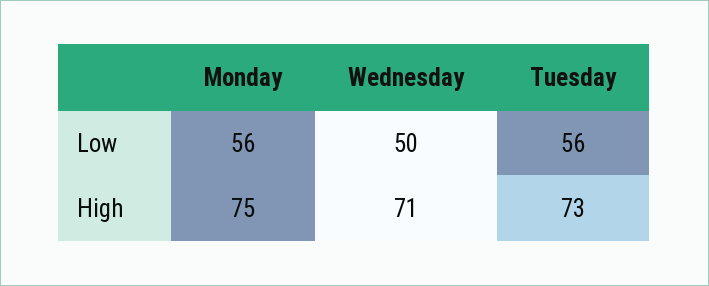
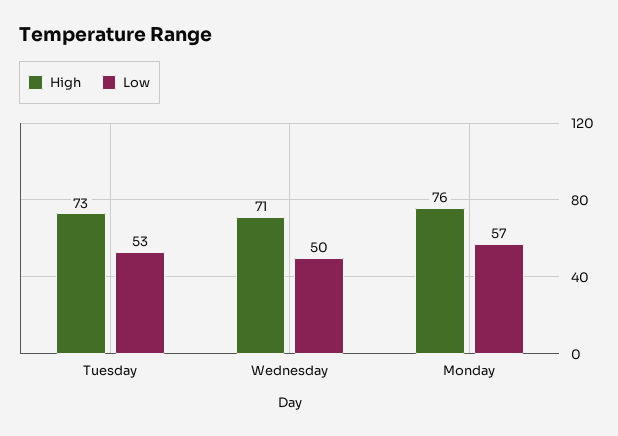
Low, Monday: 56 -> 57
Low, Tuesday: 56 -> 53
High, Monday: 75 -> 76

